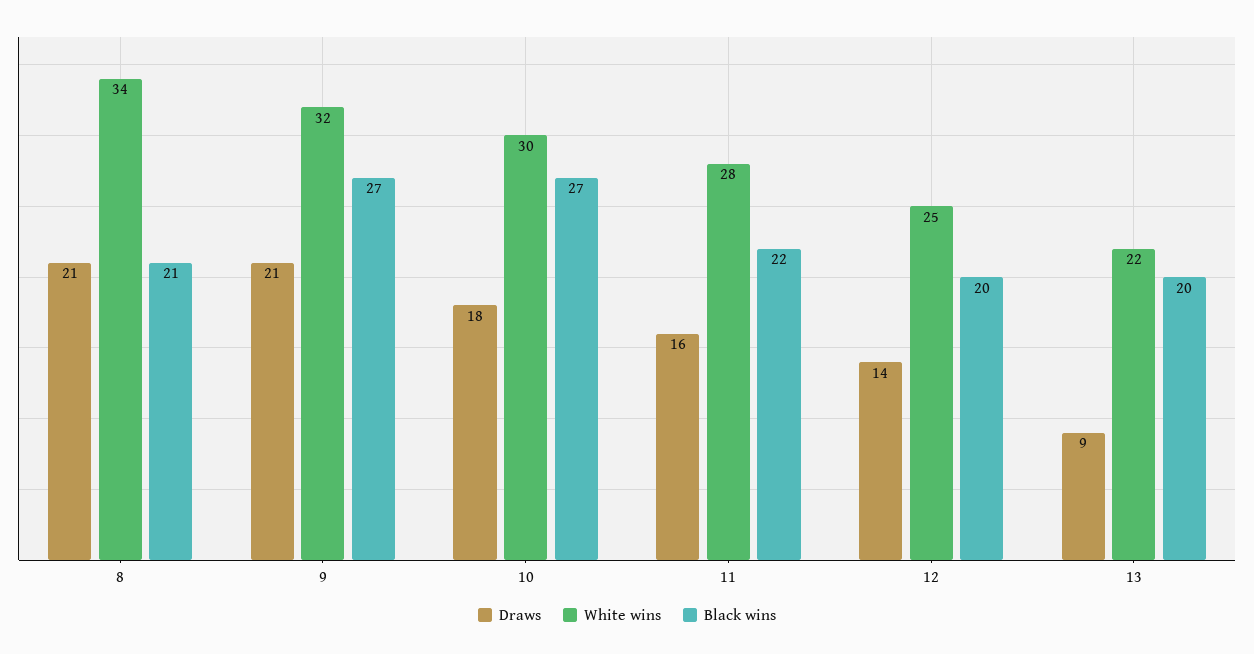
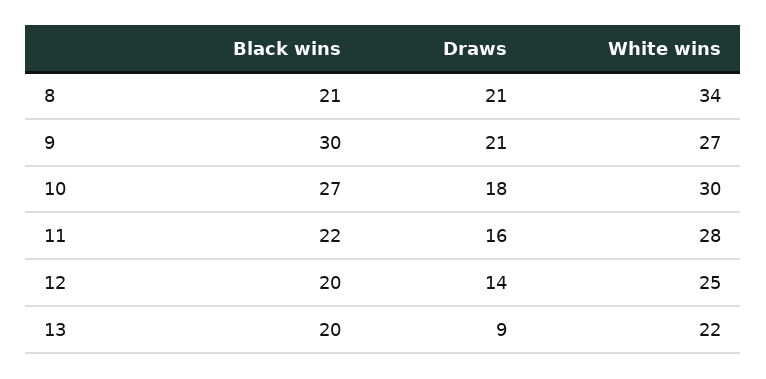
White wins, 9: 32 -> 27
Black wins, 9: 27 -> 30

